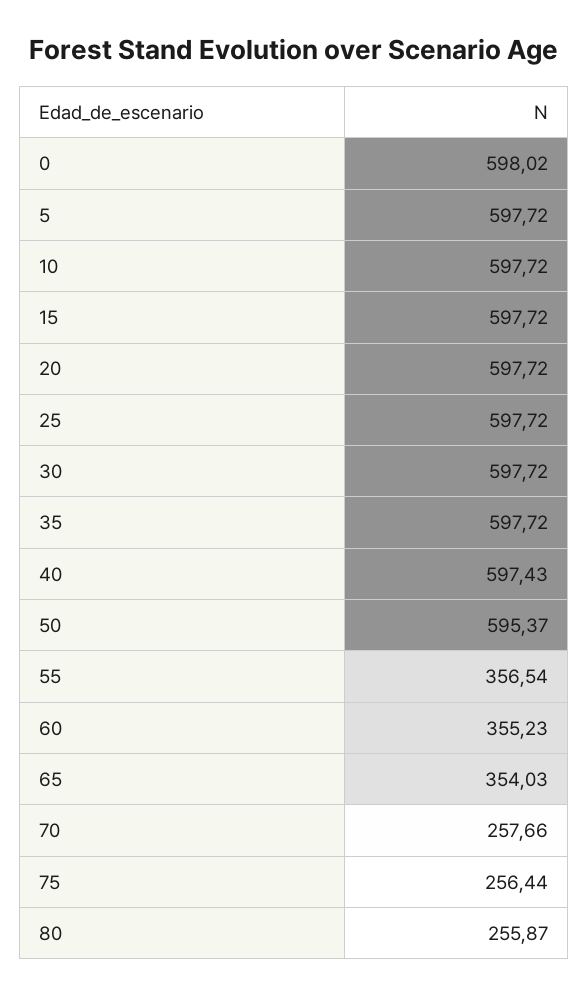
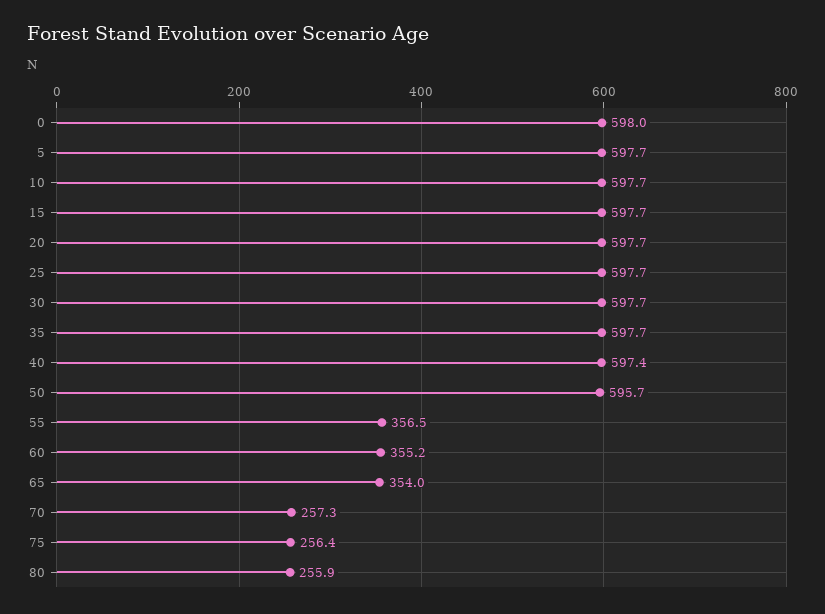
50: 595.37 -> 595.7
70: 257.66 -> 257.3

